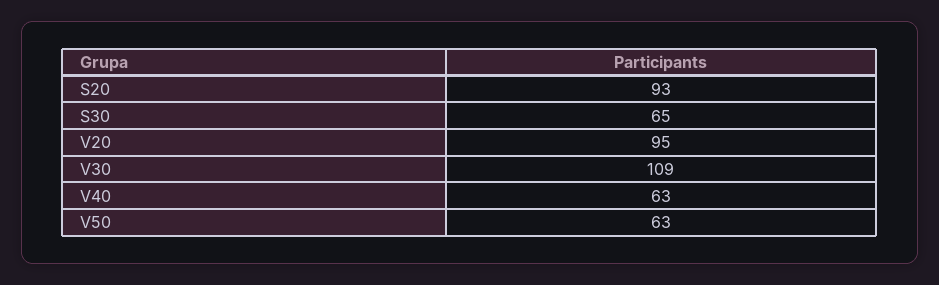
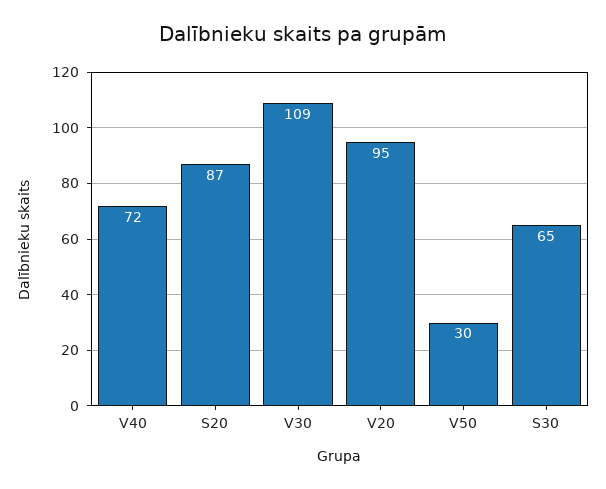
S20: 93 -> 87
V40: 63 -> 72
V50: 63 -> 30

